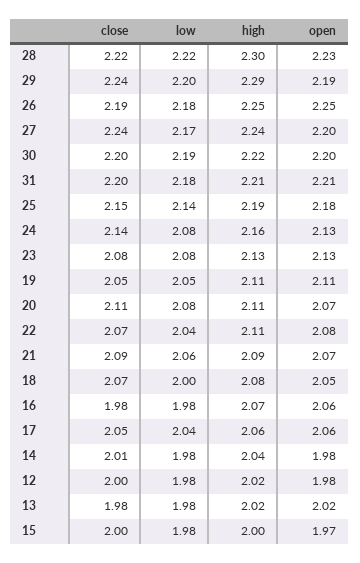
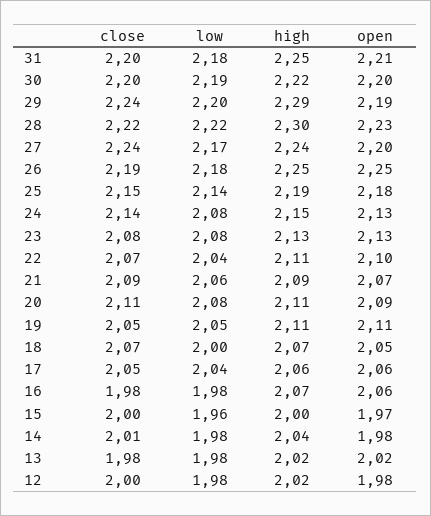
high, 31: 2.21 -> 2.25
high, 24: 2.16 -> 2.15
open, 20: 2.07 -> 2.09
open, 22: 2.08 -> 2.1
high, 18: 2.08 -> 2.07
low, 15: 1.98 -> 1.96

